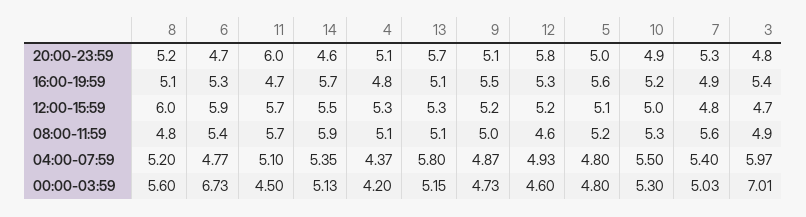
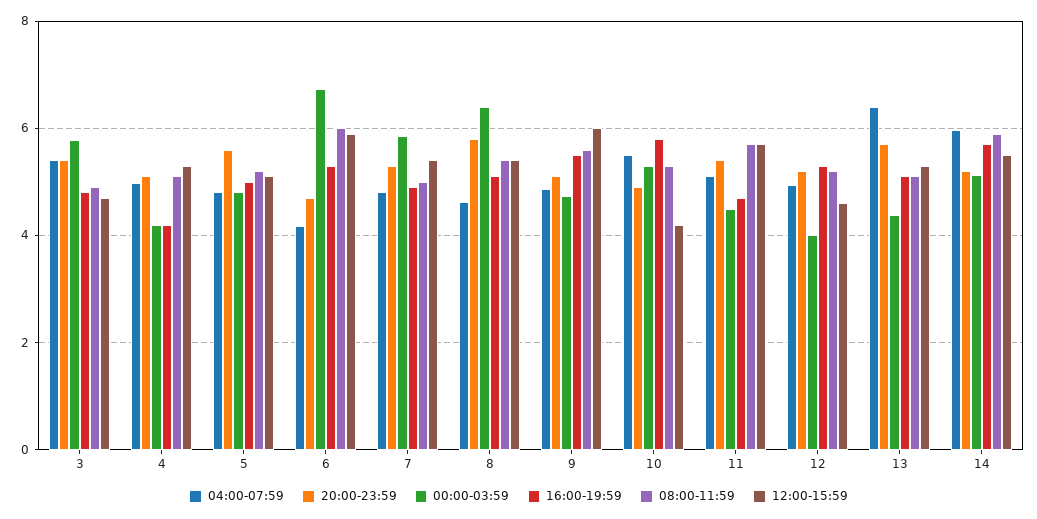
20:00-23:59, 8: 5.2 -> 5.8
20:00-23:59, 11: 6 -> 5.4
20:00-23:59, 14: 4.6 -> 5.2
20:00-23:59, 12: 5.8 -> 5.2
20:00-23:59, 5: 5 -> 5.6
20:00-23:59, 3: 4.8 -> 5.4
16:00-19:59, 4: 4.8 -> 4.2
16:00-19:59, 5: 5.6 -> 5
16:00-19:59, 10: 5.2 -> 5.8
16:00-19:59, 3: 5.4 -> 4.8
12:00-15:59, 8: 6 -> 5.4
12:00-15:59, 9: 5.2 -> 6
12:00-15:59, 12: 5.2 -> 4.6
12:00-15:59, 10: 5 -> 4.2
12:00-15:59, 7: 4.8 -> 5.4
08:00-11:59, 8: 4.8 -> 5.4
08:00-11:59, 6: 5.4 -> 6
08:00-11:59, 9: 5 -> 5.6
08:00-11:59, 12: 4.6 -> 5.2
08:00-11:59, 7: 5.6 -> 5
04:00-07:59, 8: 5.2 -> 4.6
04:00-07:59, 6: 4.77 -> 4.2
04:00-07:59, 14: 5.35 -> 6
04:00-07:59, 4: 4.37 -> 5
04:00-07:59, 13: 5.8 -> 6.4
04:00-07:59, 7: 5.4 -> 4.8
04:00-07:59, 3: 5.97 -> 5.4
00:00-03:59, 8: 5.6 -> 6.4
00:00-03:59, 13: 5.15 -> 4.4
00:00-03:59, 12: 4.6 -> 4
00:00-03:59, 7: 5.03 -> 5.8
00:00-03:59, 3: 7.01 -> 5.8

